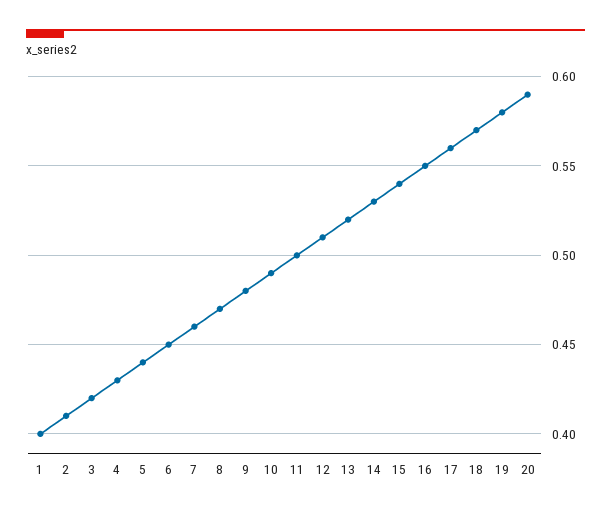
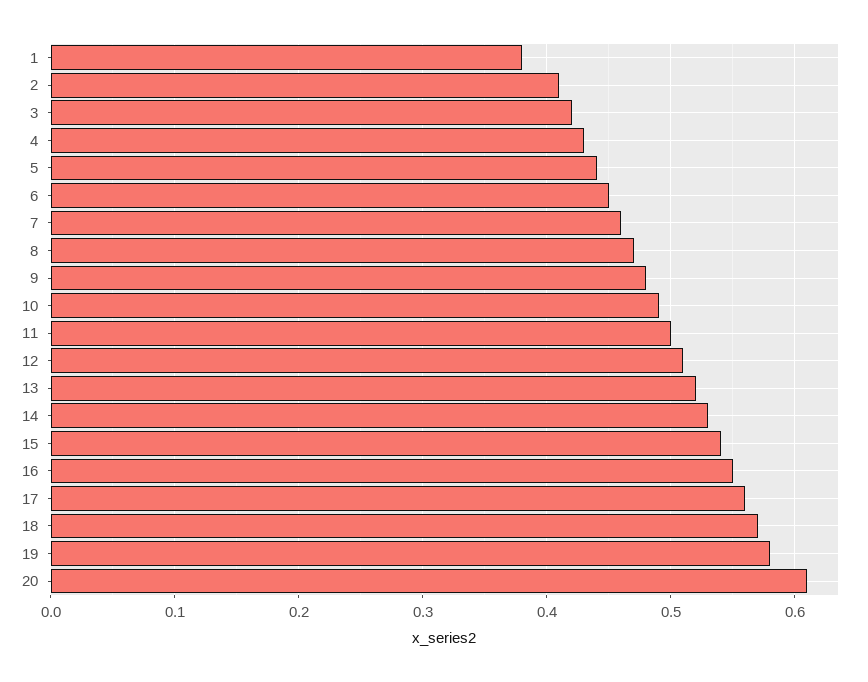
1: 0.4 -> 0.38
20: 0.59 -> 0.61

